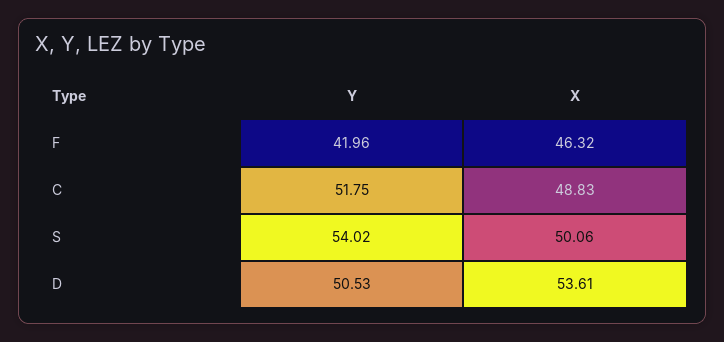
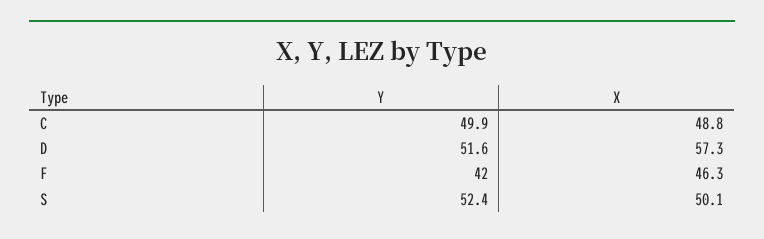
Y, C: 51.75 -> 49.9
Y, S: 54.02 -> 52.4
Y, D: 50.53 -> 51.6
X, D: 53.61 -> 57.3

